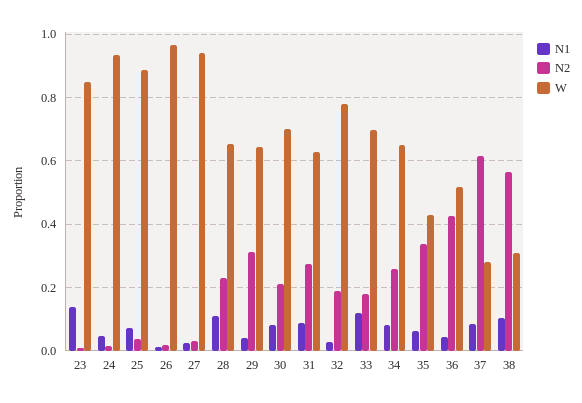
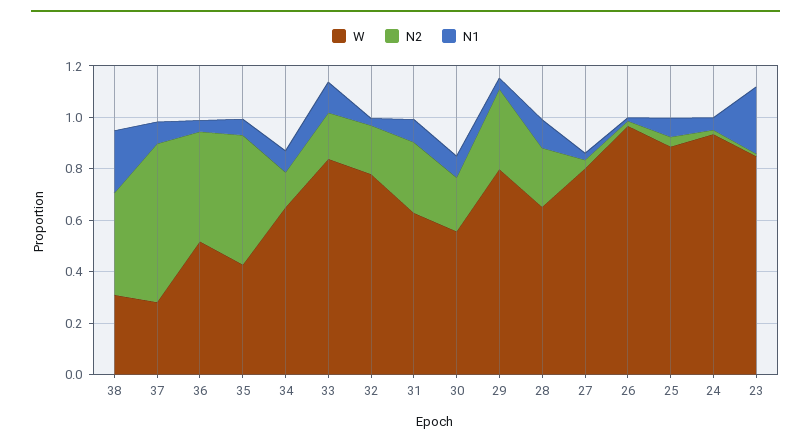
N1, 23: 0.14 -> 0.25
W, 27: 0.94 -> 0.8
W, 29: 0.64 -> 0.8
W, 30: 0.7 -> 0.55
W, 33: 0.7 -> 0.85
N2, 34: 0.26 -> 0.15
N2, 35: 0.34 -> 0.5
N1, 38: 0.1 -> 0.25
N2, 38: 0.56 -> 0.4

